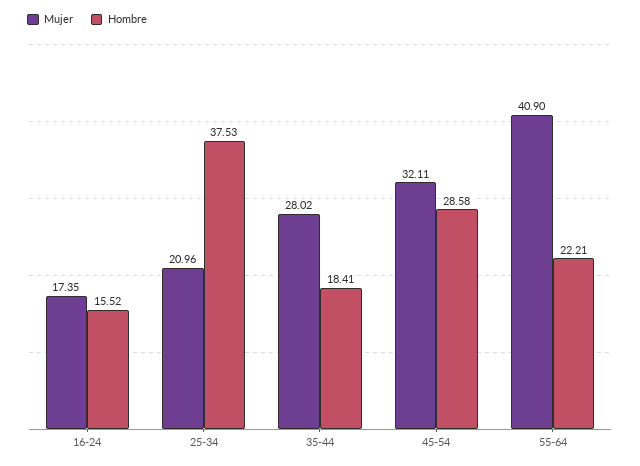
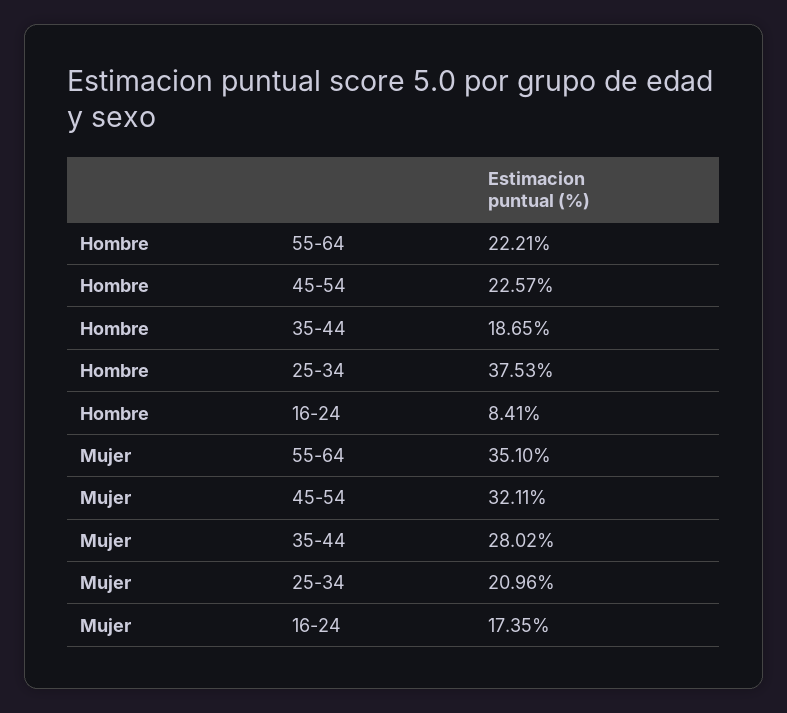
Hombre, 16-24: 15.52 -> 8.41
Hombre, 35-44: 18.41 -> 18.65
Hombre, 45-54: 28.58 -> 22.57
Mujer, 55-64: 40.9 -> 35.1

